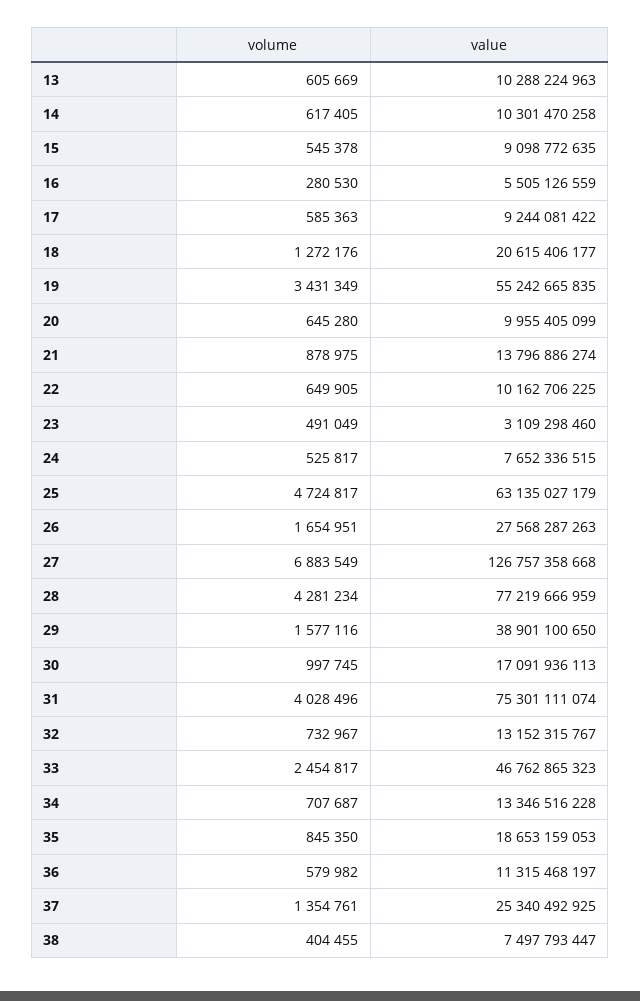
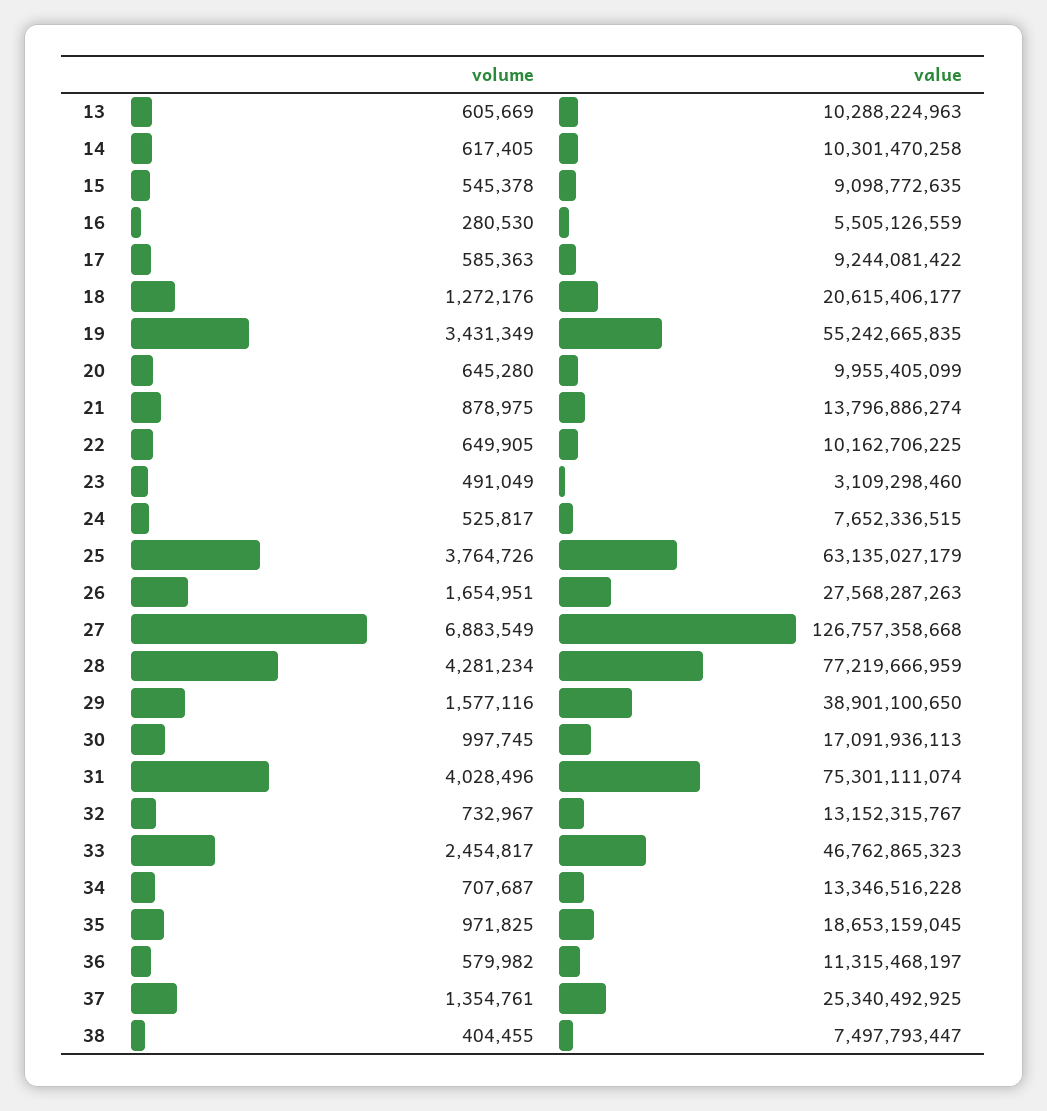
volume, 25: 4724817 -> 3764726
volume, 35: 845350 -> 971825
value, 35: 18653159053 -> 18653159045

